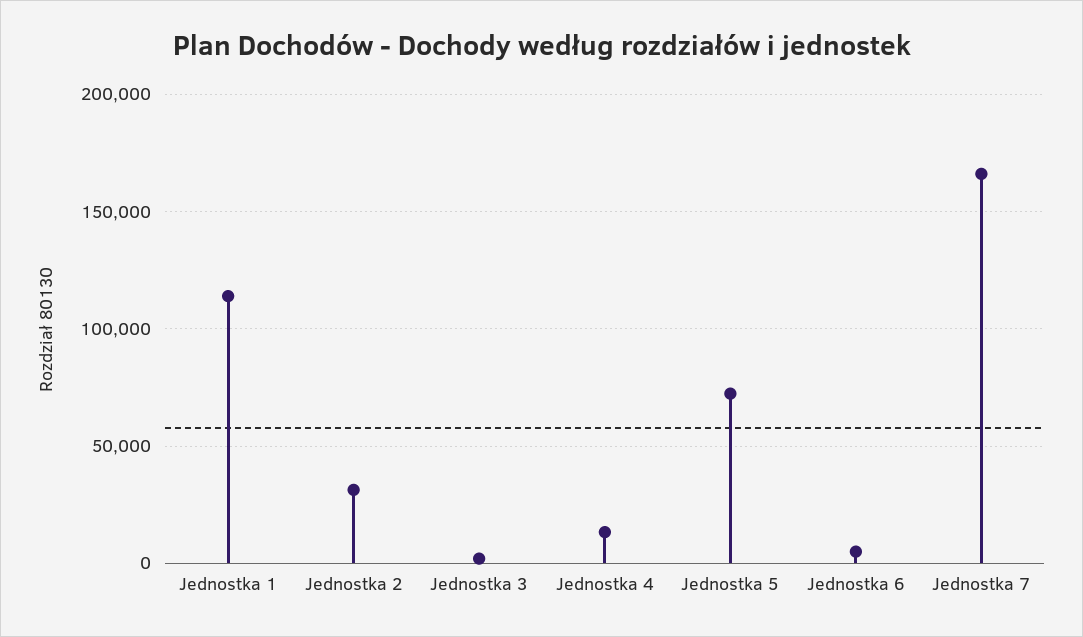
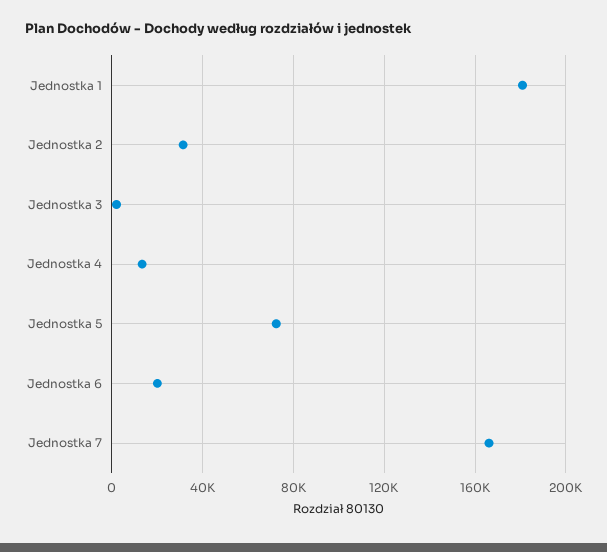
Jednostka 1: 115000 -> 180000
Jednostka 6: 5000 -> 20000

